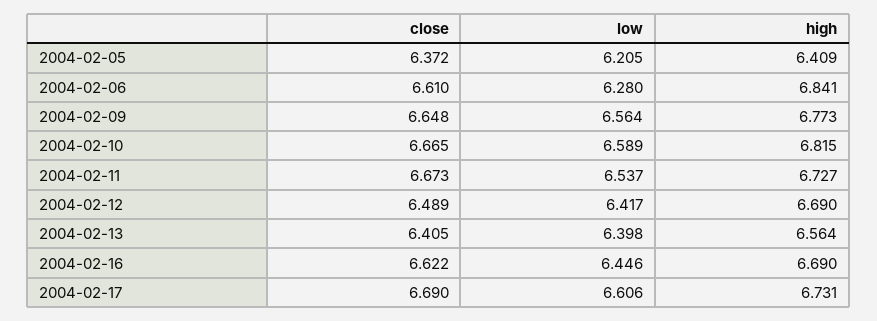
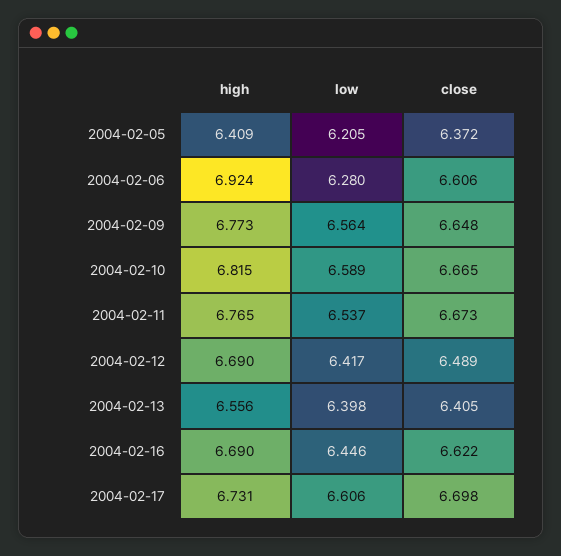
close, 2004-02-06: 6.61 -> 6.606
high, 2004-02-06: 6.841 -> 6.924
high, 2004-02-11: 6.727 -> 6.765
high, 2004-02-13: 6.564 -> 6.556
close, 2004-02-17: 6.69 -> 6.698

